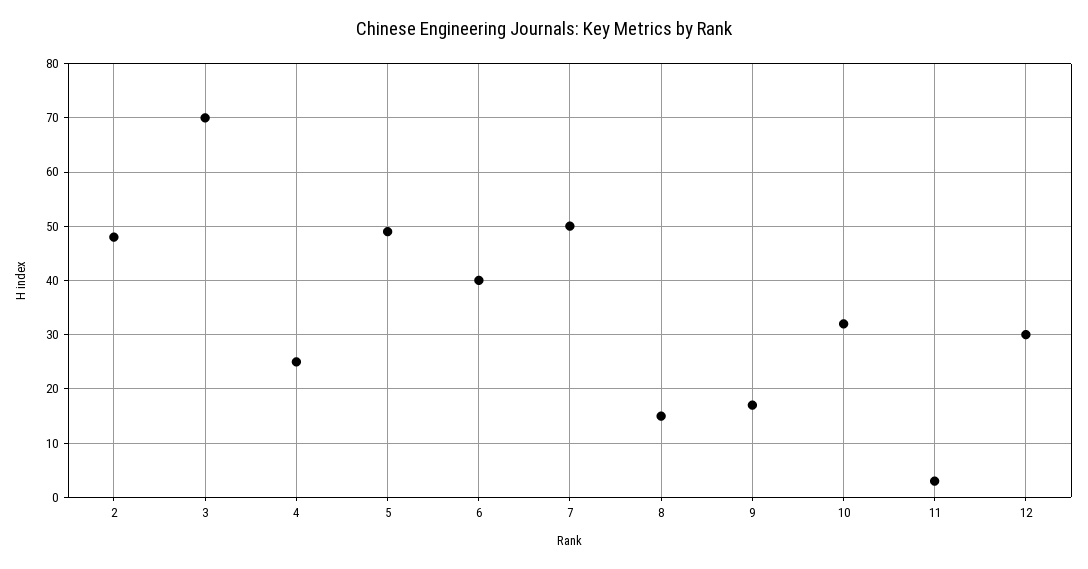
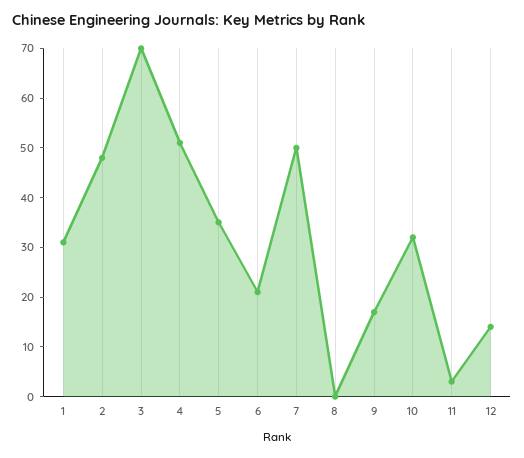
4: 25 -> 50
5: 50 -> 35
6: 40 -> 20
8: 15 -> 0
12: 30 -> 15
1: none -> 30

